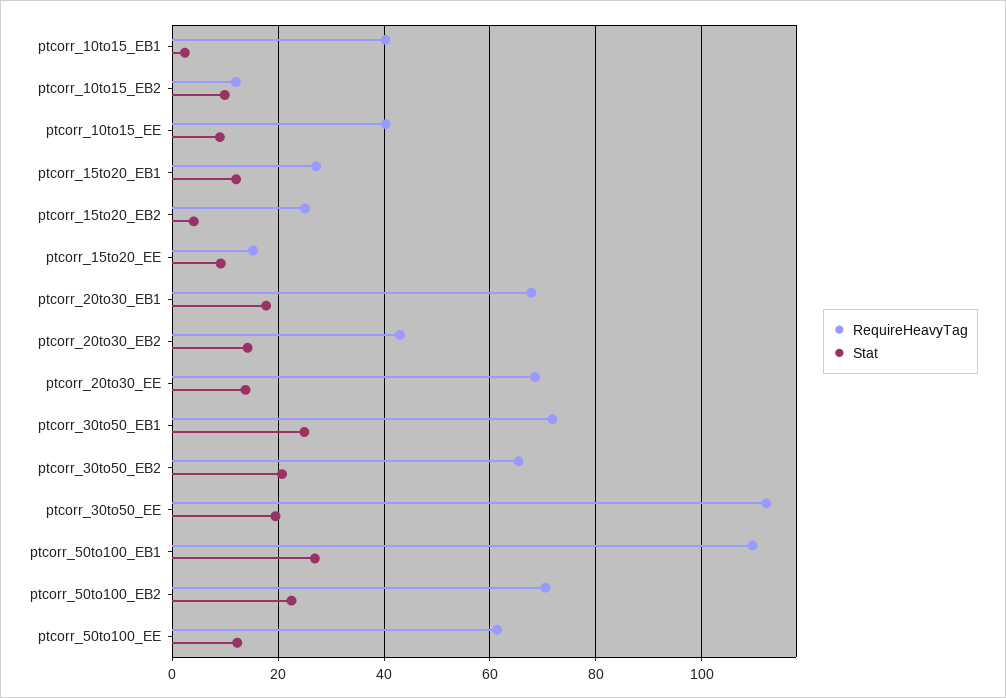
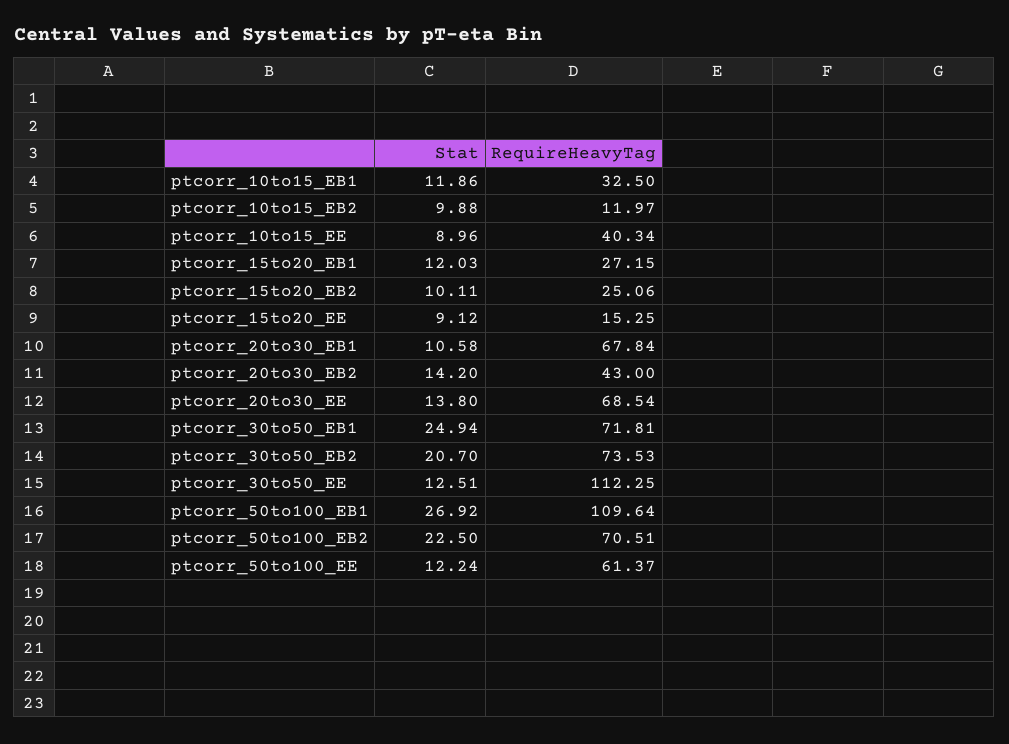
RequireHeavyTag, ptcorr_10to15_EB1: 40 -> 32.5
Stat, ptcorr_10to15_EB1: 2 -> 11.86
Stat, ptcorr_15to20_EB2: 4 -> 10.11
Stat, ptcorr_20to30_EB1: 18 -> 10.58
RequireHeavyTag, ptcorr_30to50_EB2: 66 -> 73.53
Stat, ptcorr_30to50_EE: 20 -> 12.51

